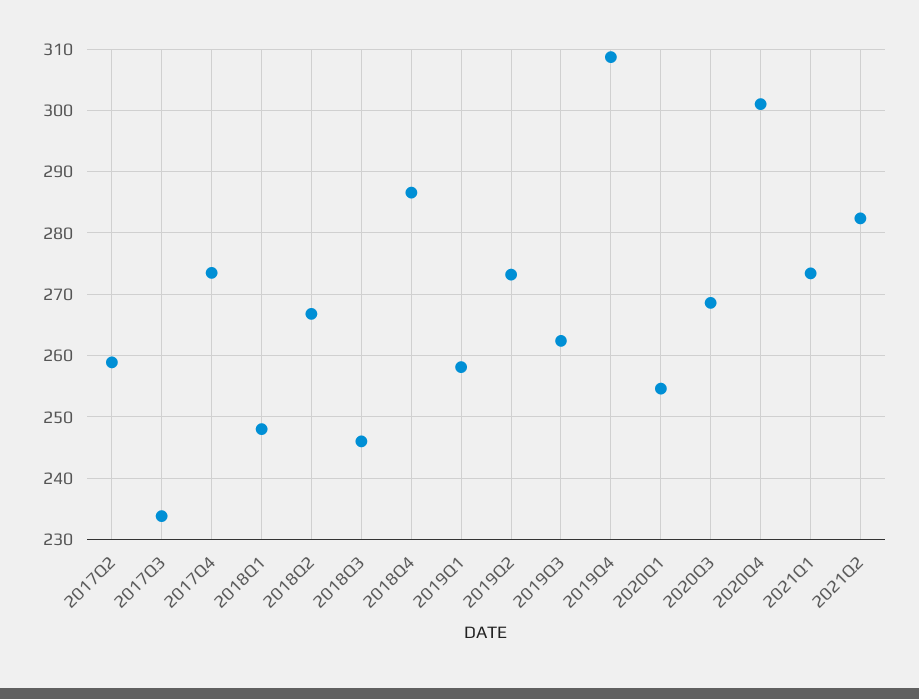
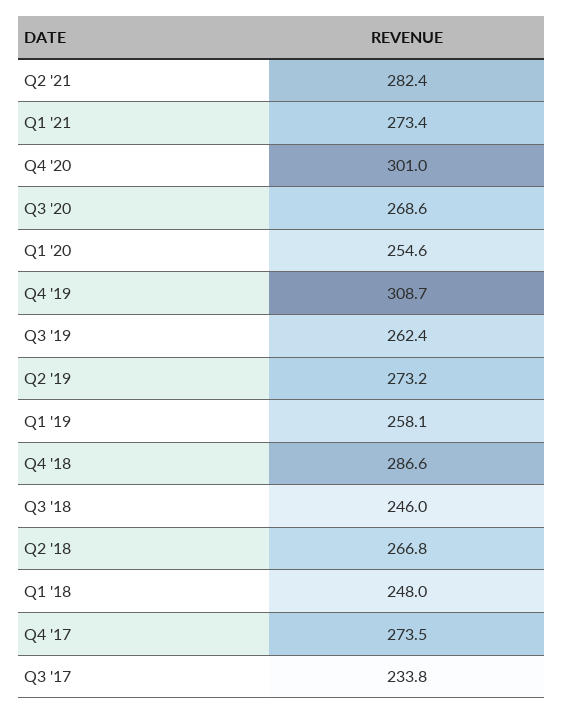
2017Q2: 259 -> none

